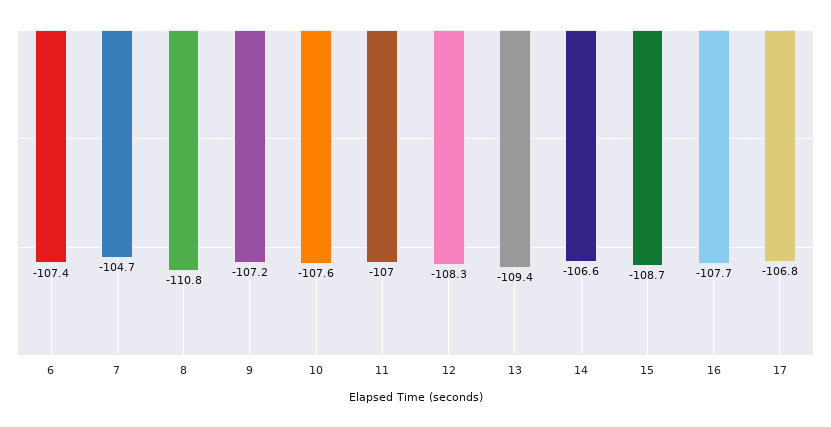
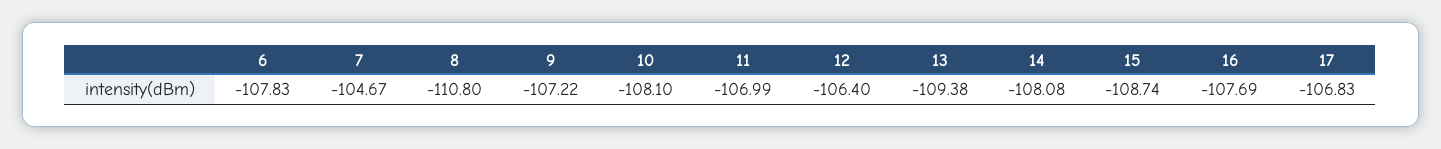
6: -107.4 -> -107.83
10: -107.6 -> -108.1
12: -108.3 -> -106.4
14: -106.6 -> -108.08

